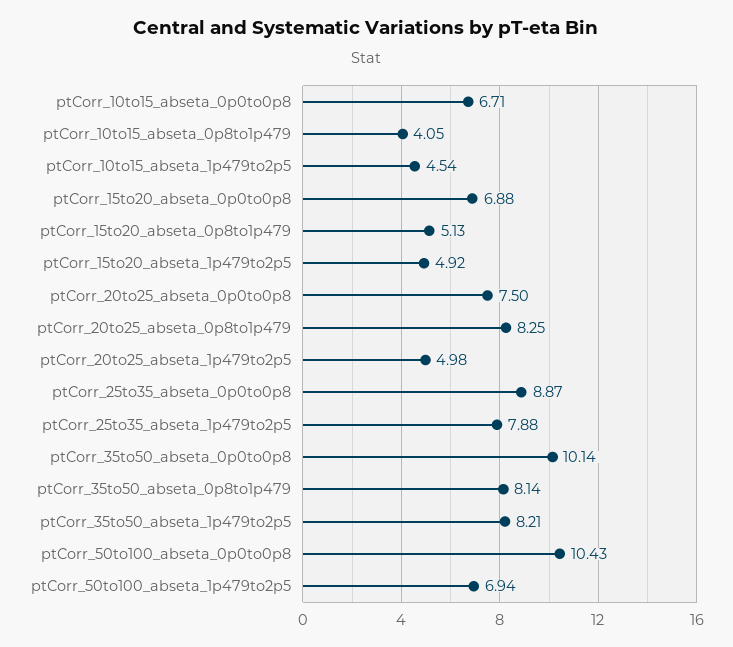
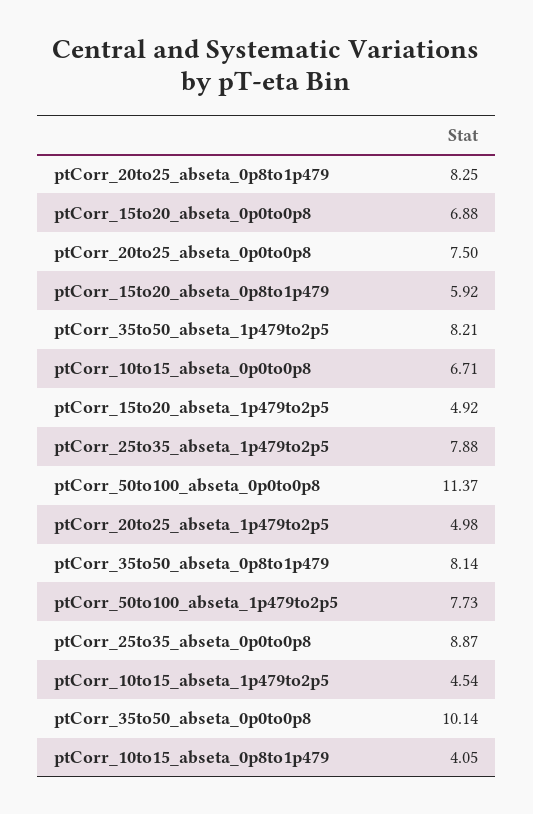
ptCorr_15to20_abseta_0p8to1p479: 5.13 -> 5.92
ptCorr_50to100_abseta_0p0to0p8: 10.43 -> 11.37
ptCorr_50to100_abseta_1p479to2p5: 6.94 -> 7.73

